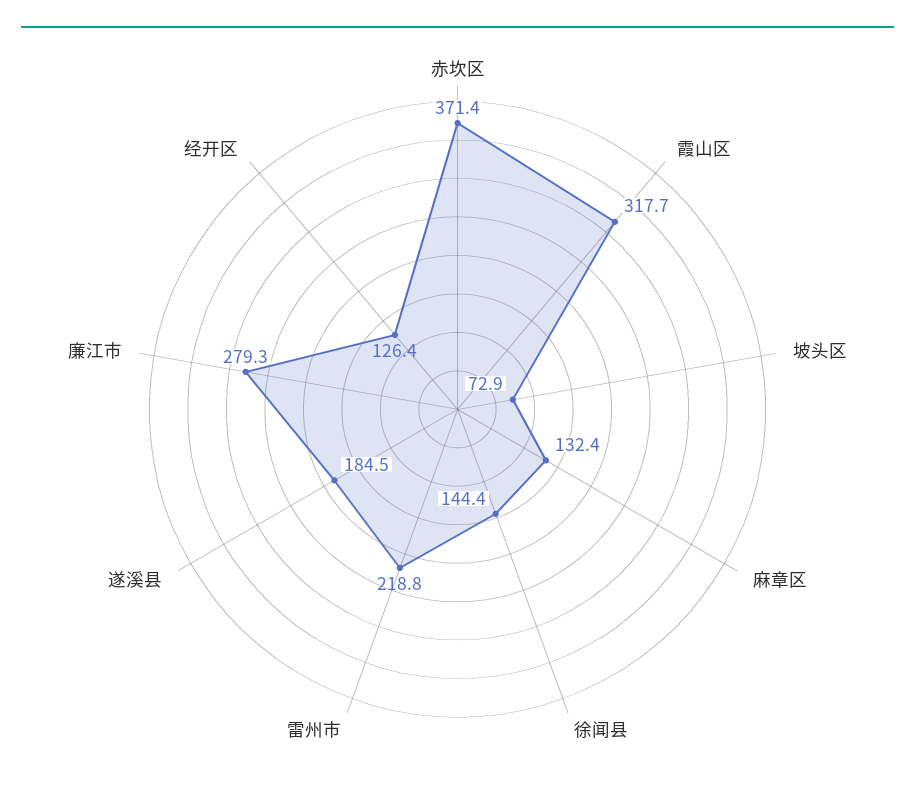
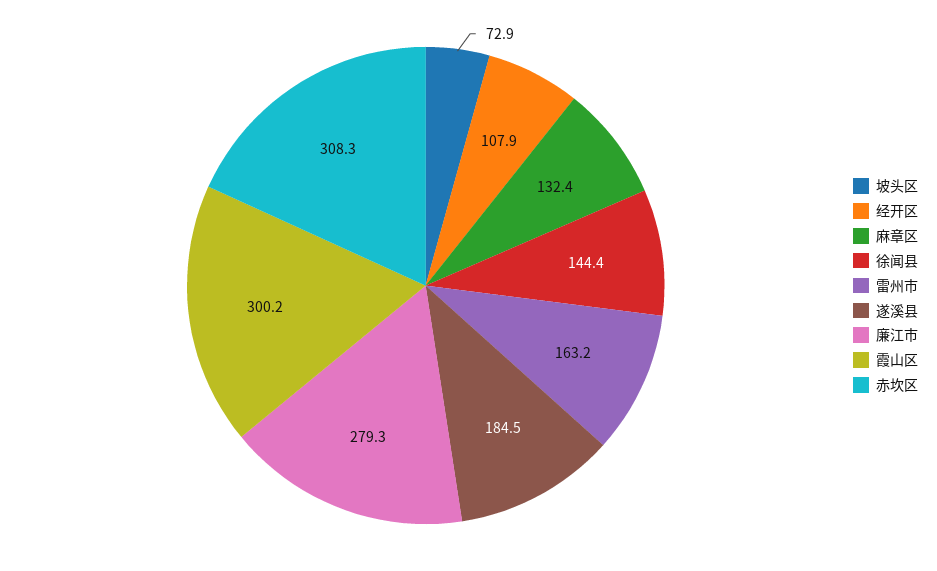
赤坎区: 371.4 -> 308.3
霞山区: 317.7 -> 300.2
雷州市: 218.8 -> 163.2
经开区: 126.4 -> 107.9

